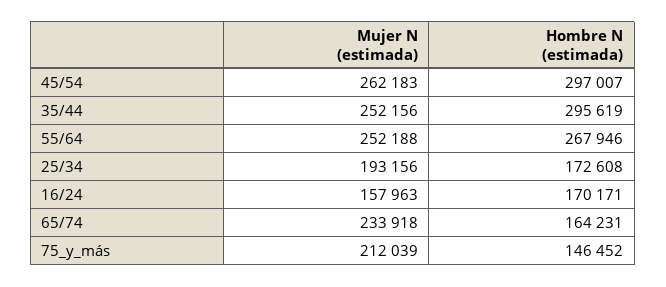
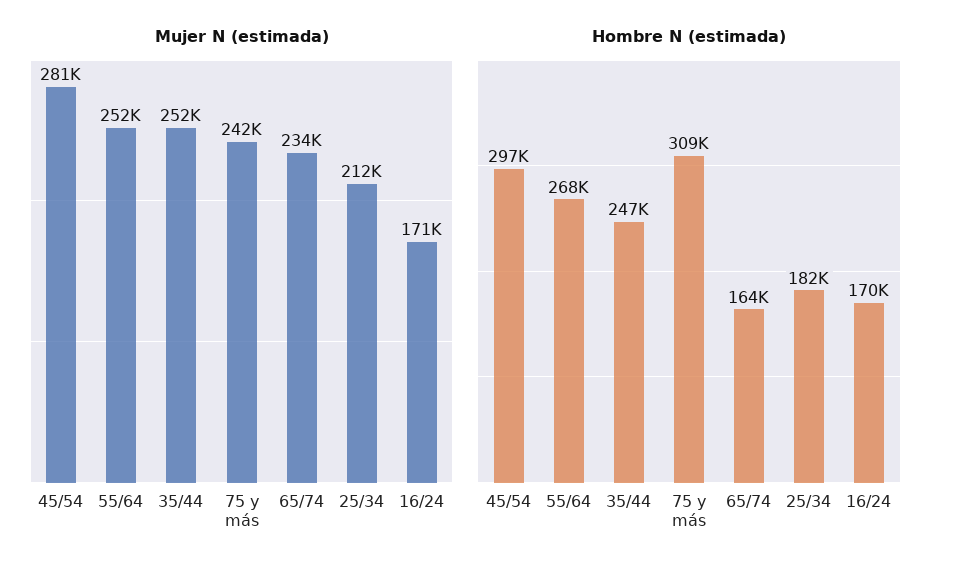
Mujer N (estimada), 45/54: 262183 -> 281000
Hombre N (estimada), 35/44: 295619 -> 247000
Mujer N (estimada), 25/34: 193156 -> 212000
Hombre N (estimada), 25/34: 172608 -> 182000
Mujer N (estimada), 16/24: 157963 -> 171000
Mujer N (estimada), 75_y_más: 212039 -> 242000
Hombre N (estimada), 75_y_más: 146452 -> 309000

